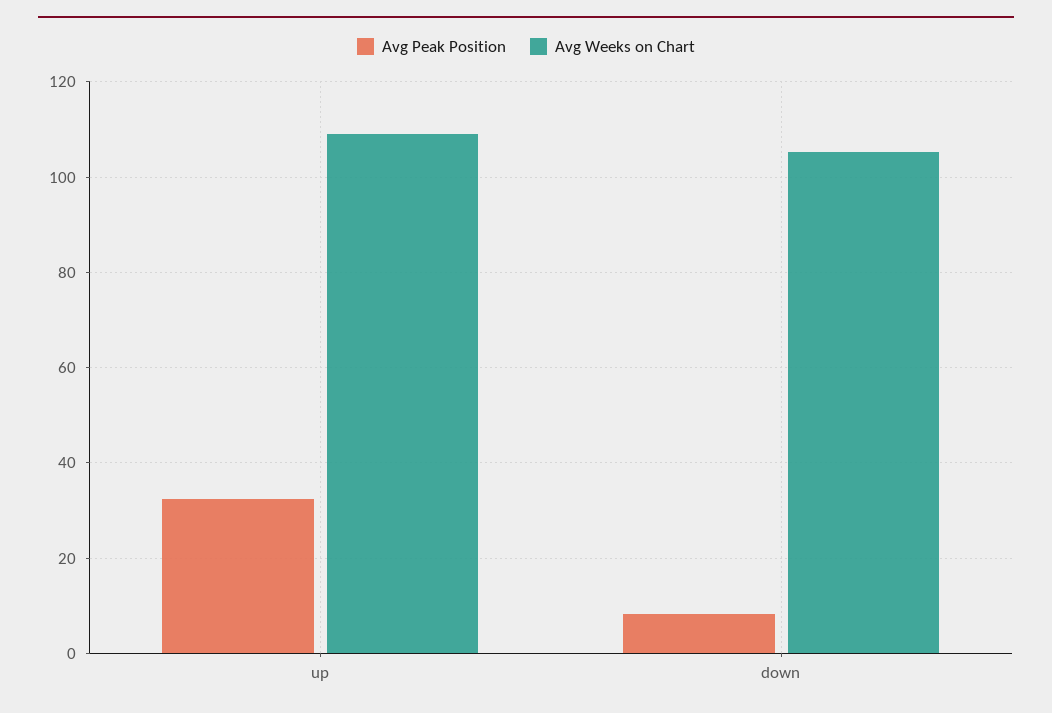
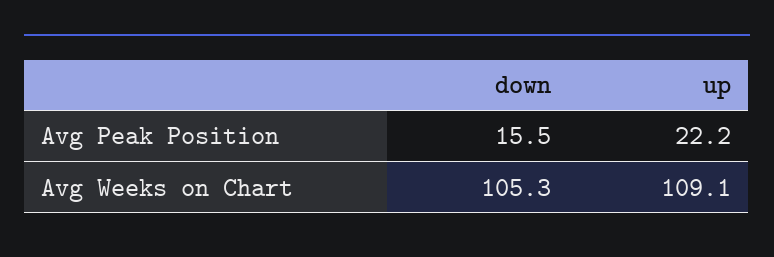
Avg Peak Position, up: 32 -> 22.2
Avg Peak Position, down: 8 -> 15.5

